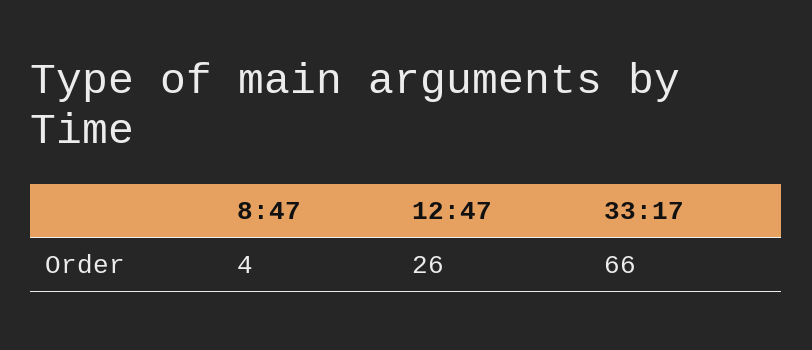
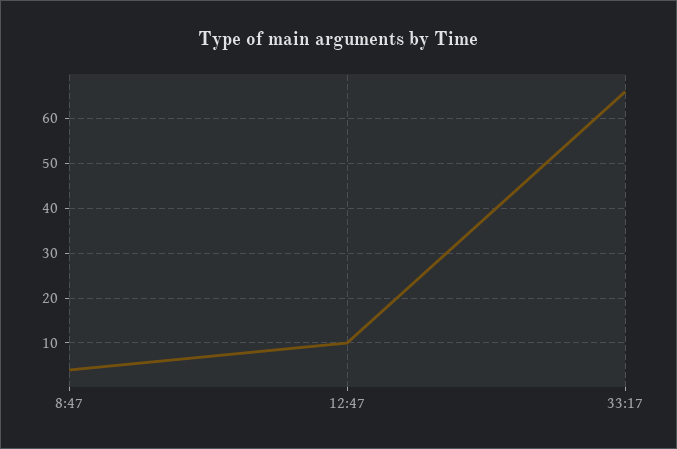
12:47: 26 -> 10

